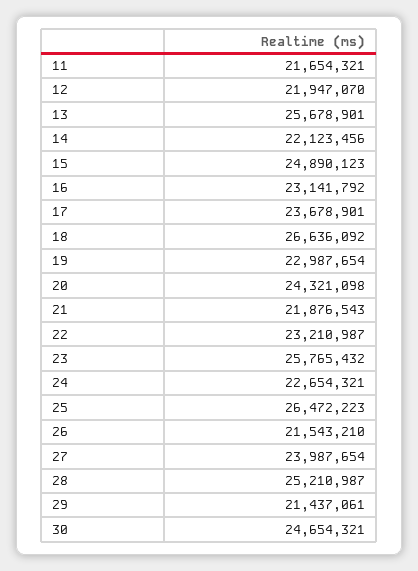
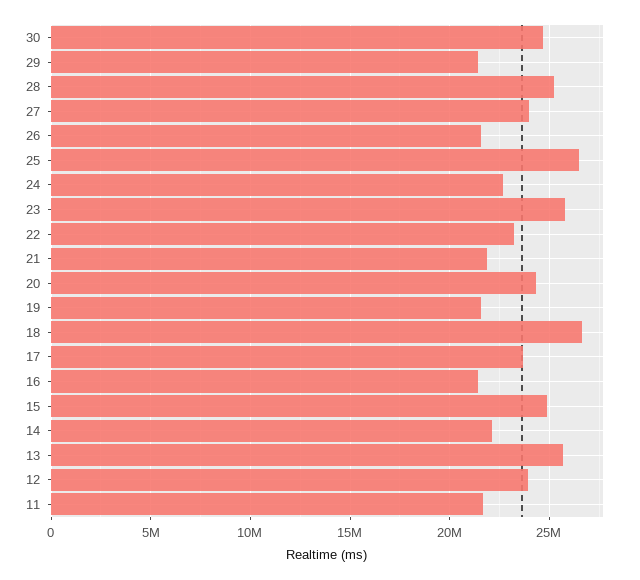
12: 21947070 -> 24000000
16: 23141792 -> 21500000
19: 22987654 -> 21500000

